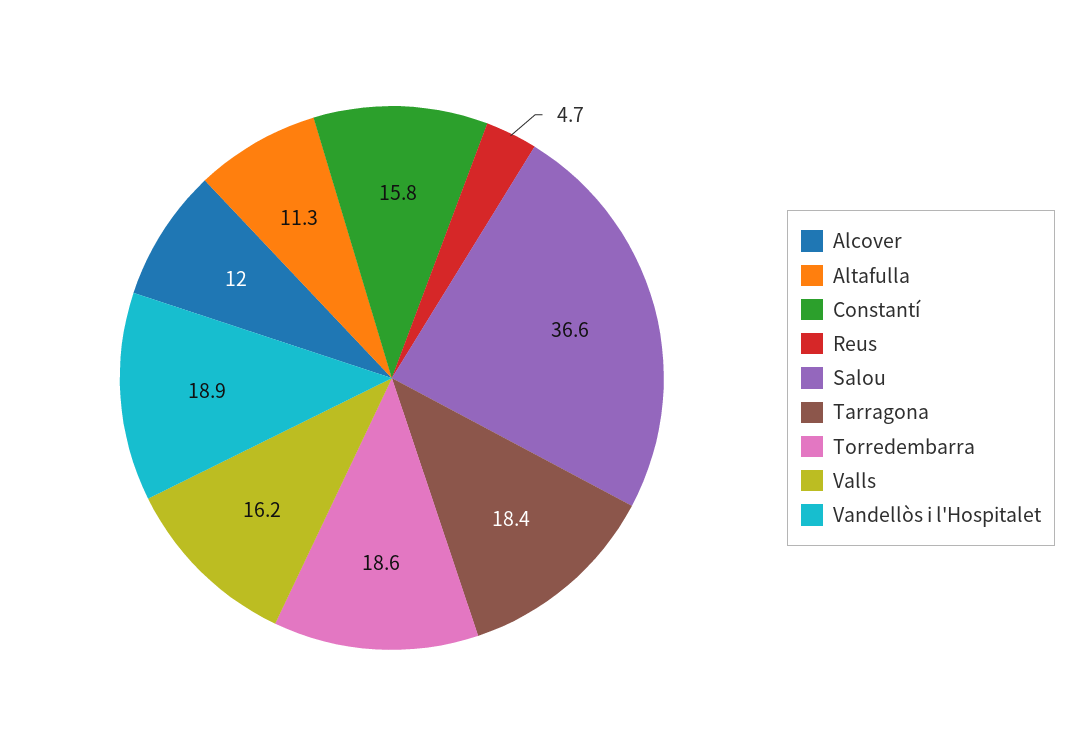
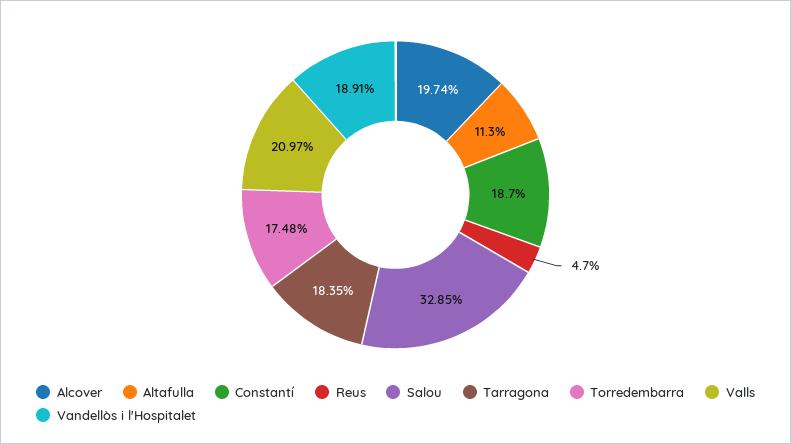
Alcover: 12 -> 19.74
Constantí: 15.8 -> 18.7
Salou: 36.6 -> 32.85
Torredembarra: 18.6 -> 17.48
Valls: 16.2 -> 20.97

